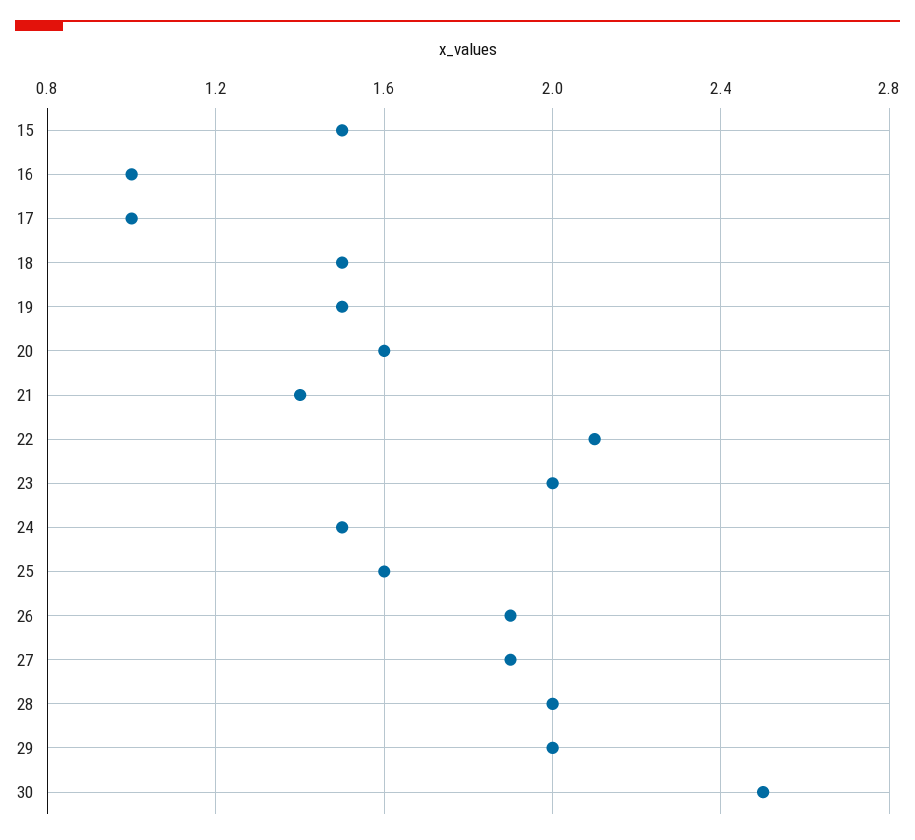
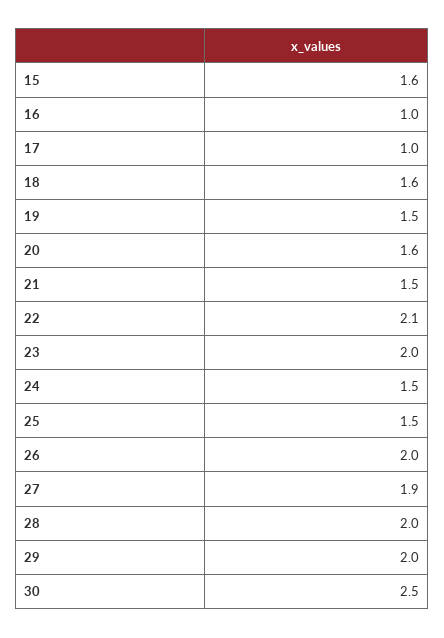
15: 1.5 -> 1.6
18: 1.5 -> 1.6
21: 1.4 -> 1.5
25: 1.6 -> 1.5
26: 1.9 -> 2

